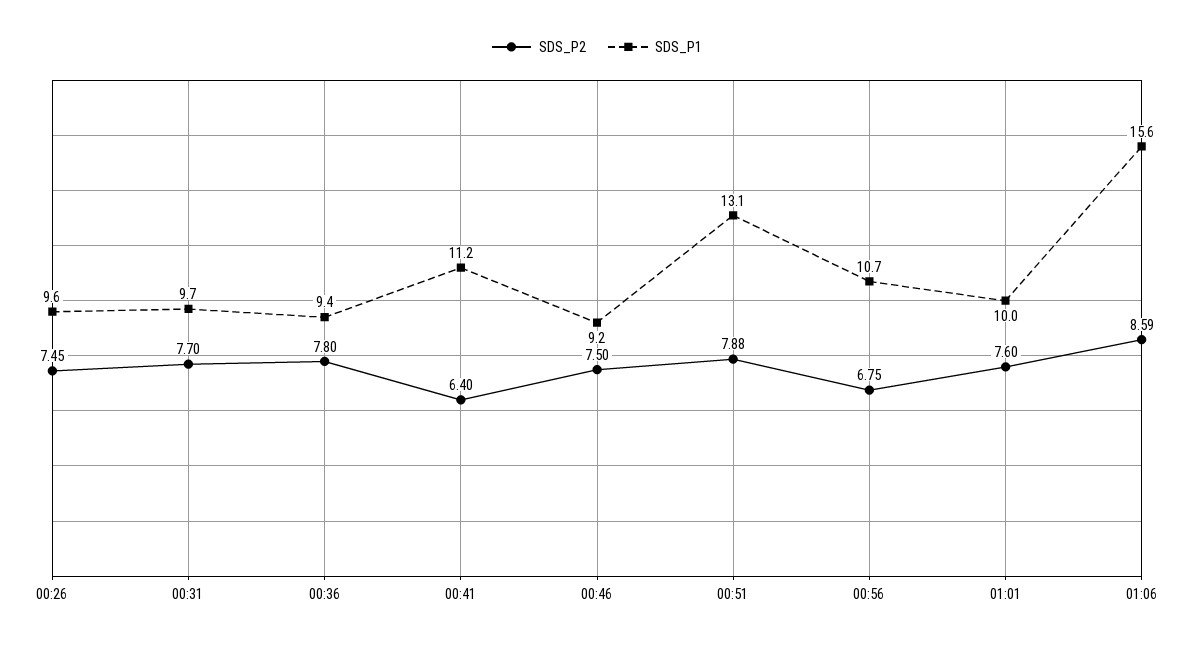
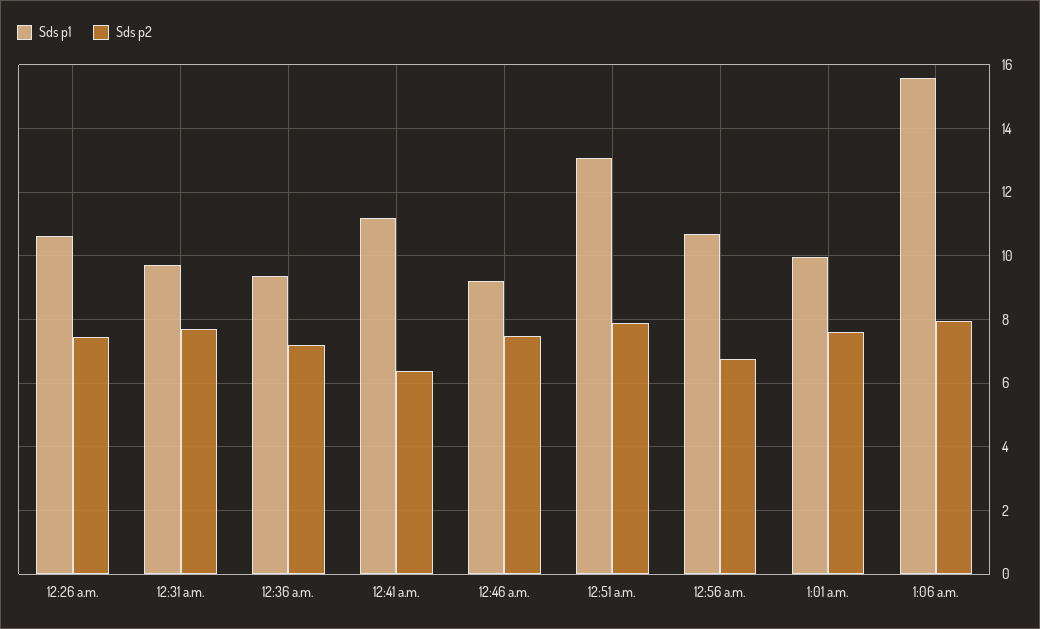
SDS_P1, 00:26: 9.6 -> 10.6
SDS_P2, 00:36: 7.8 -> 7.2
SDS_P2, 01:06: 8.59 -> 8

